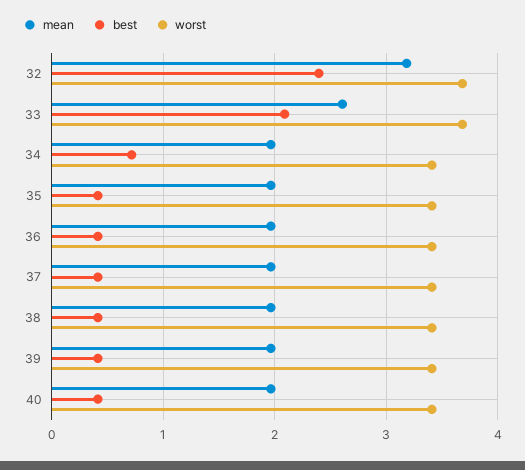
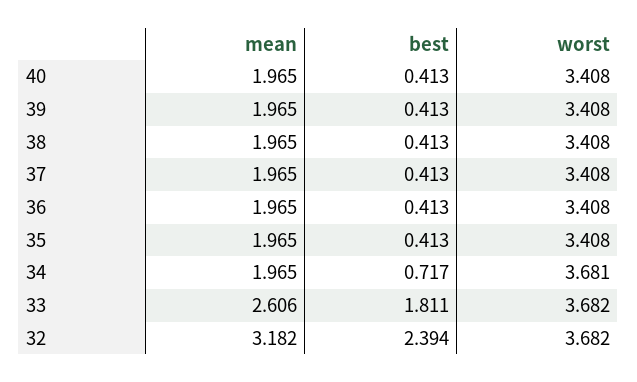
best, 33: 2.1 -> 1.811
worst, 34: 3.4 -> 3.681

